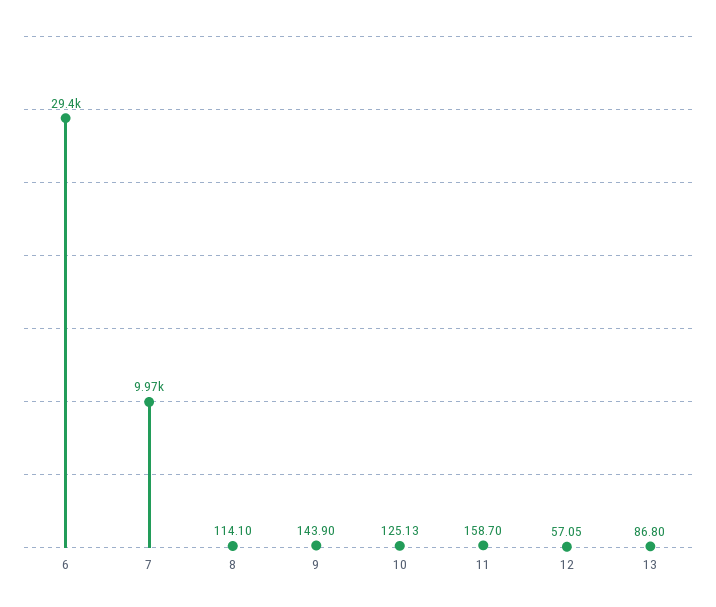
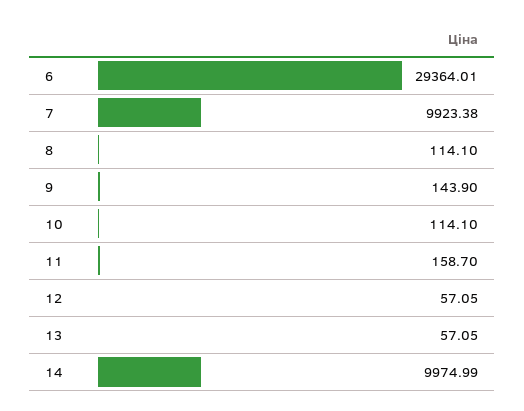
7: 9970 -> 9923.38
10: 125.13 -> 114.1
13: 86.8 -> 57.05
14: none -> 9974.99

